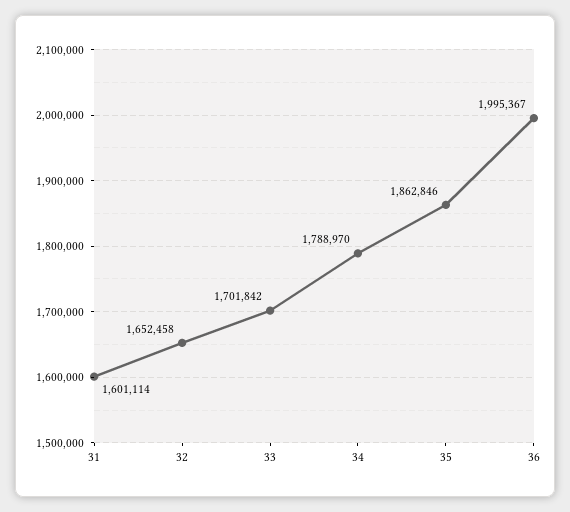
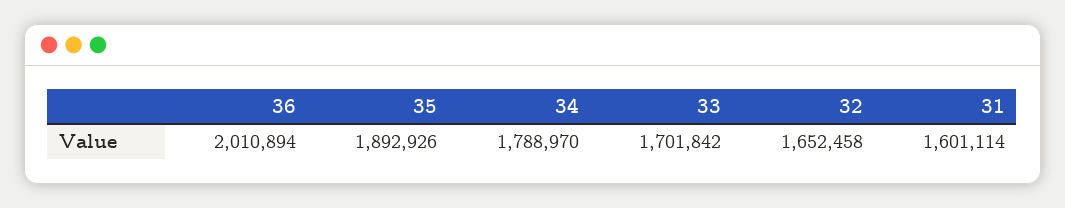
35: 1862846 -> 1892926
36: 1995367 -> 2010894

